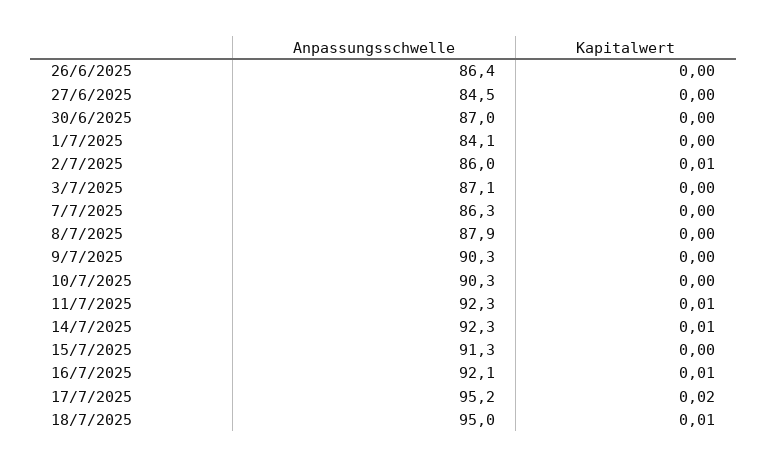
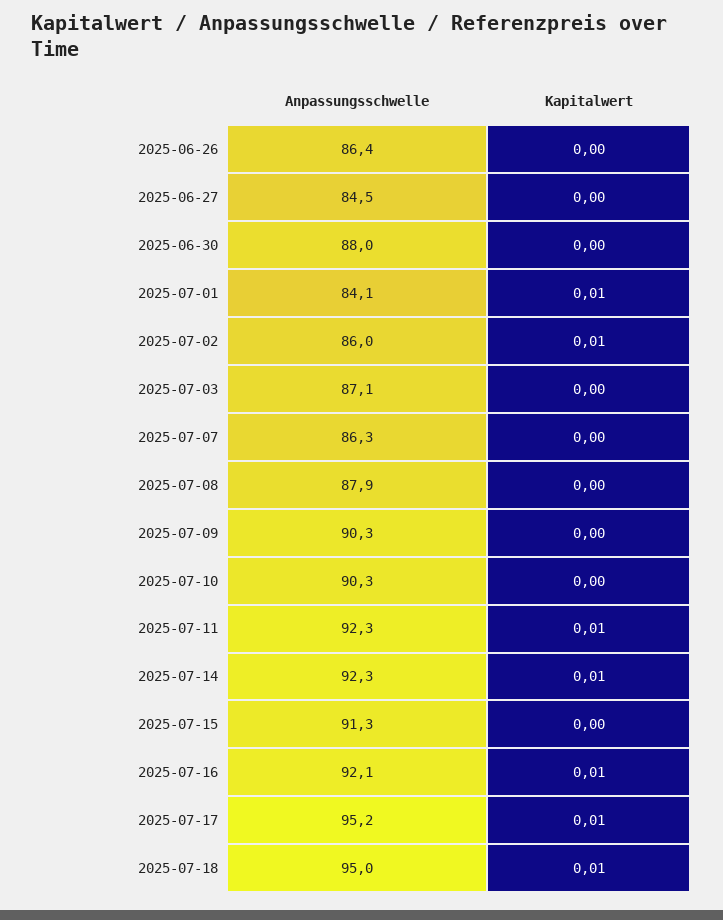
Anpassungsschwelle, 30/6/2025: 87 -> 88
Kapitalwert, 1/7/2025: 0 -> 0.01
Kapitalwert, 17/7/2025: 0.02 -> 0.01

